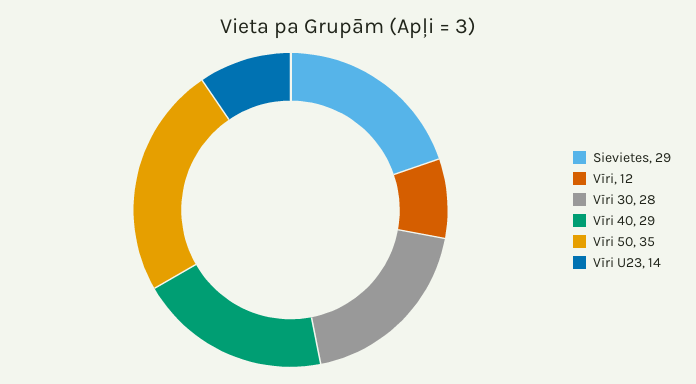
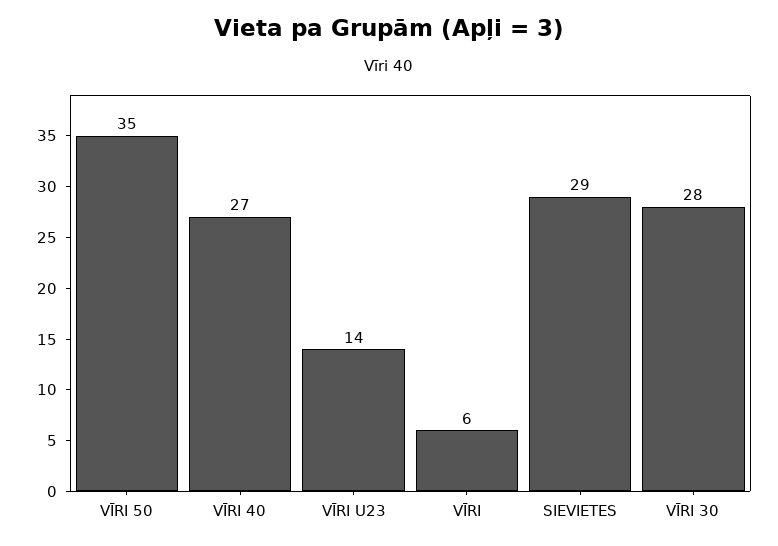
Vīri: 12 -> 6
Vīri 40: 29 -> 27

